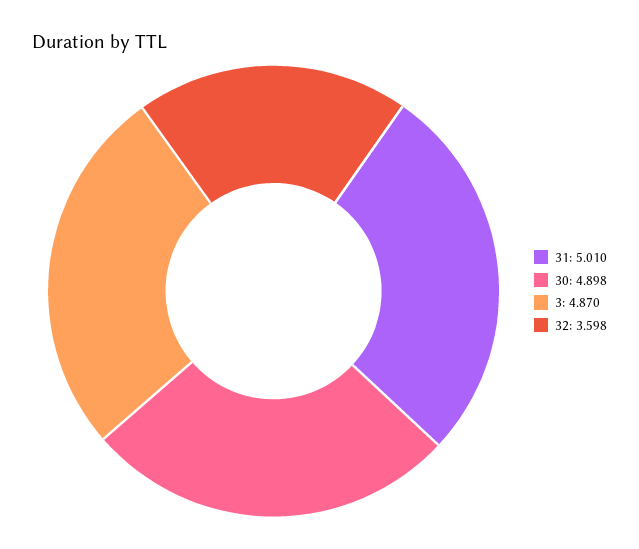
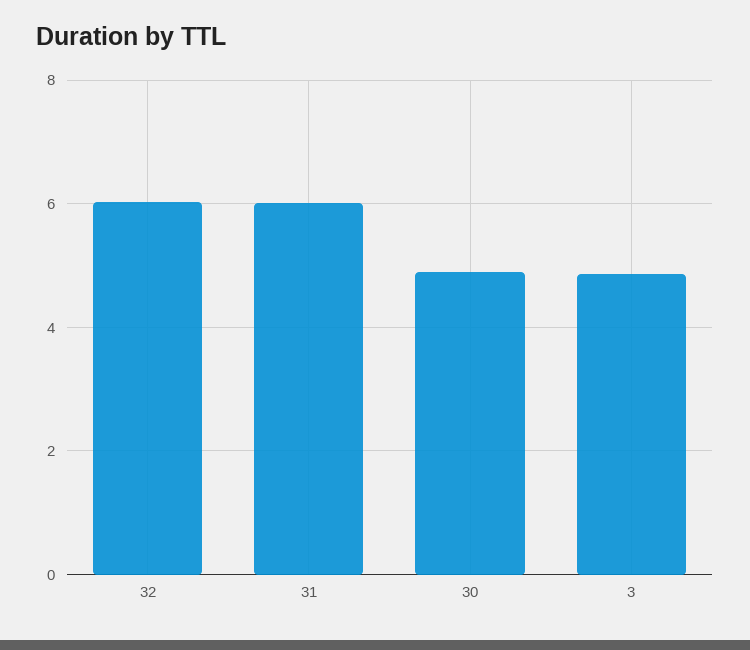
31: 5.01 -> 6
32: 3.598 -> 6

